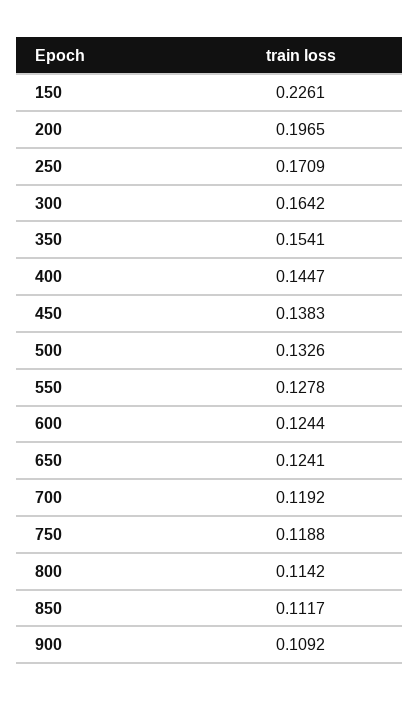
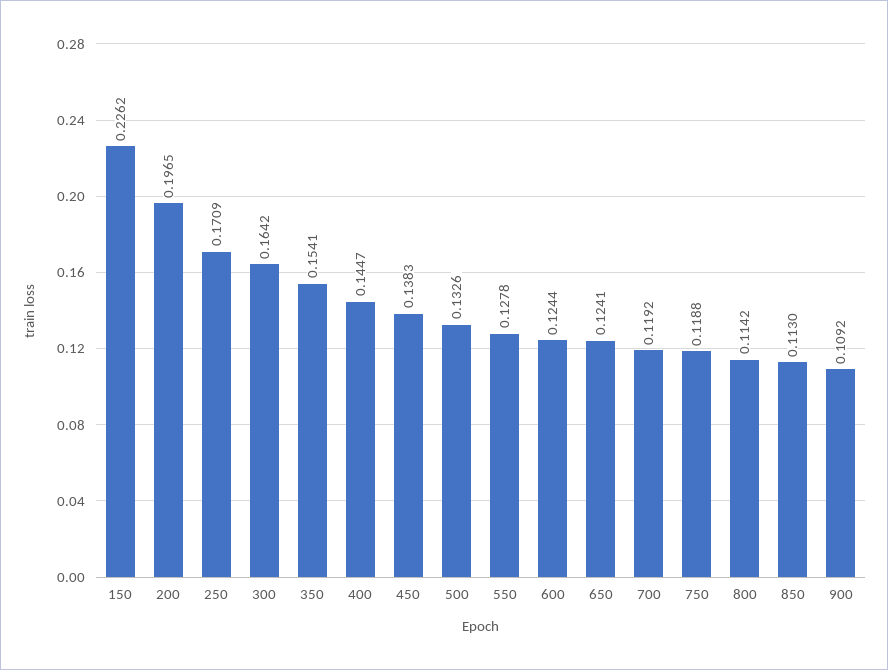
150: 0.2261 -> 0.2262
850: 0.1117 -> 0.113

